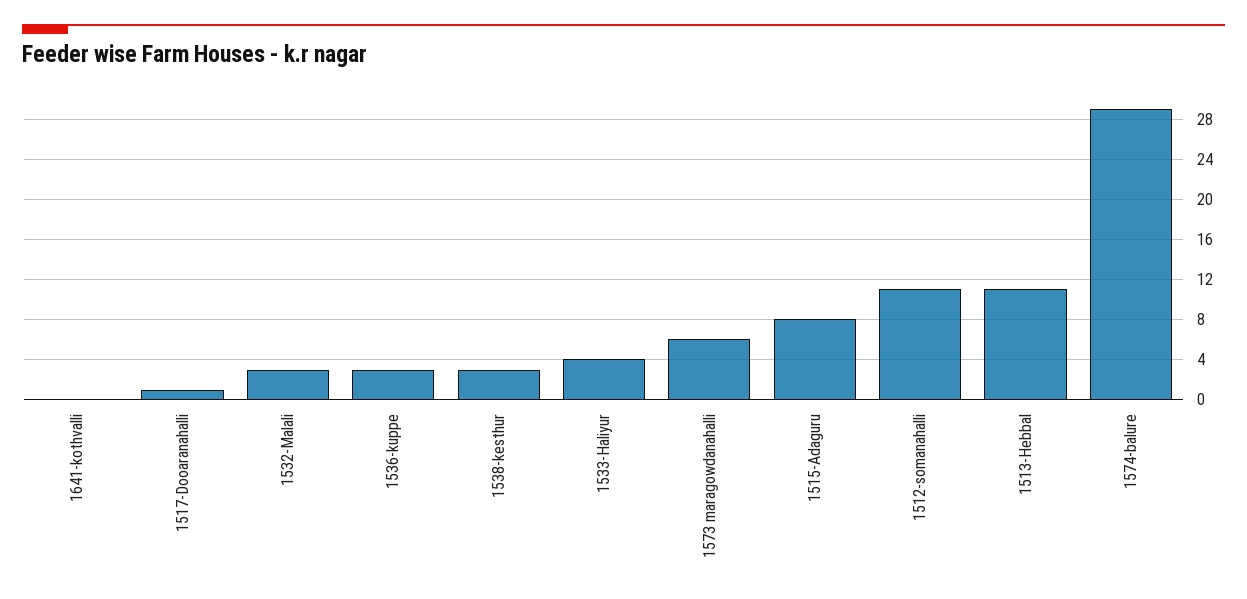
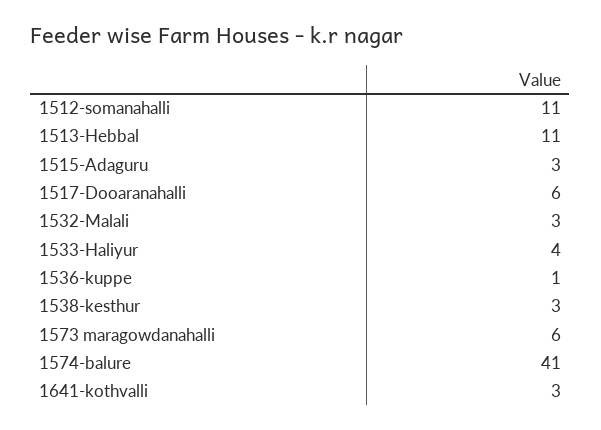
1641-kothvalli: 0 -> 3
1517-Dooaranahalli: 1 -> 6
1536-kuppe: 3 -> 1
1515-Adaguru: 8 -> 3
1574-balure: 29 -> 41

